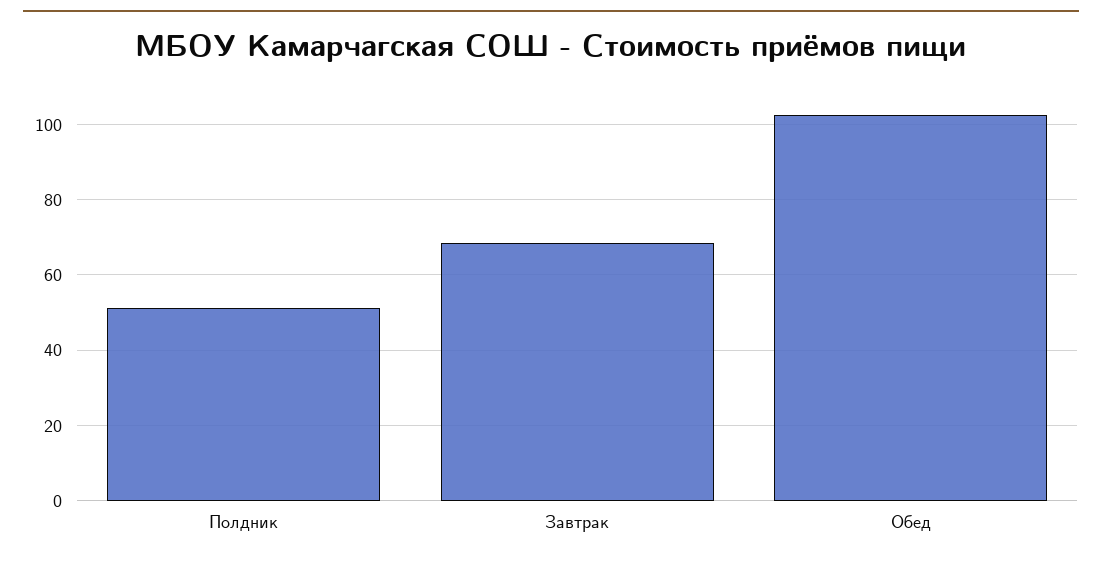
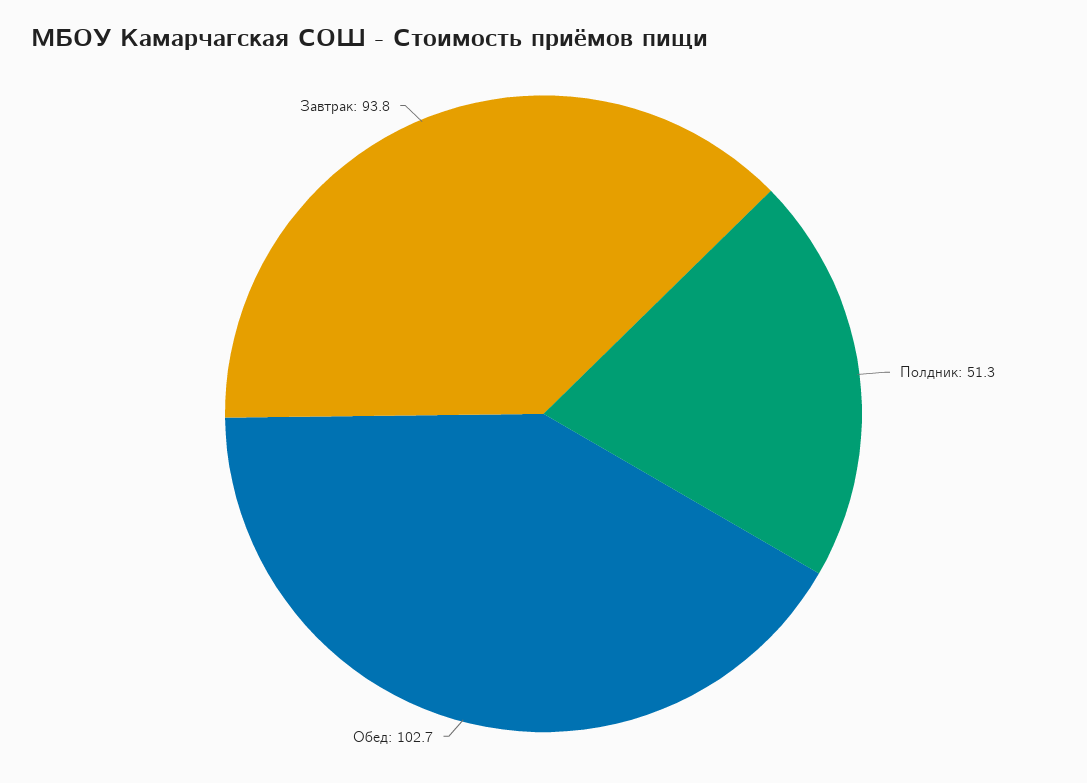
Завтрак: 68 -> 93.8

